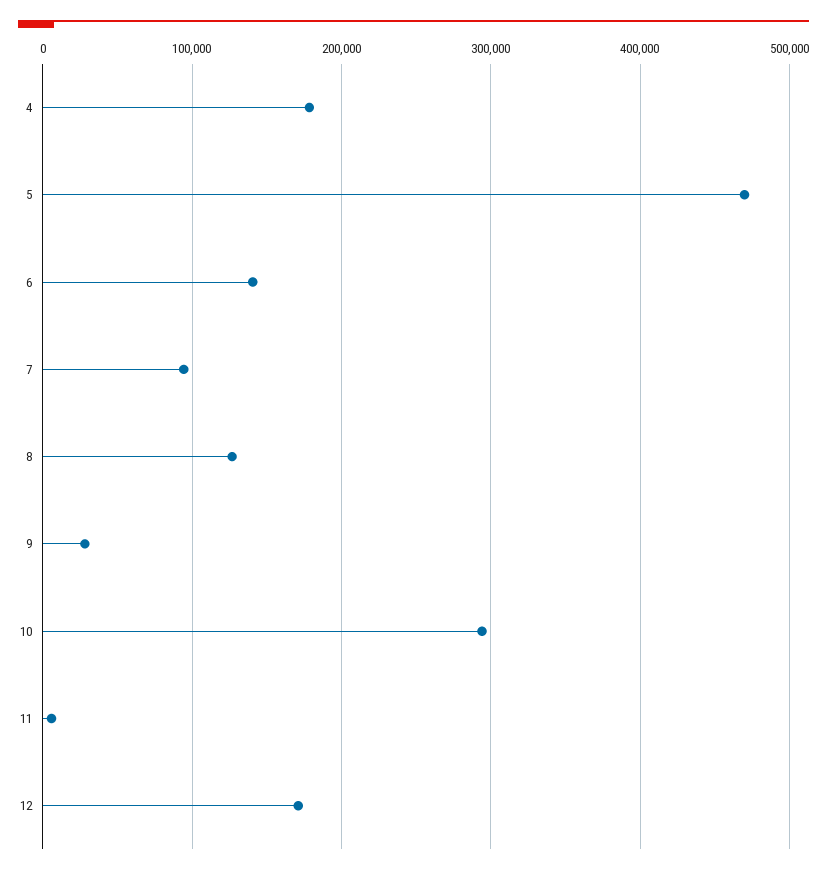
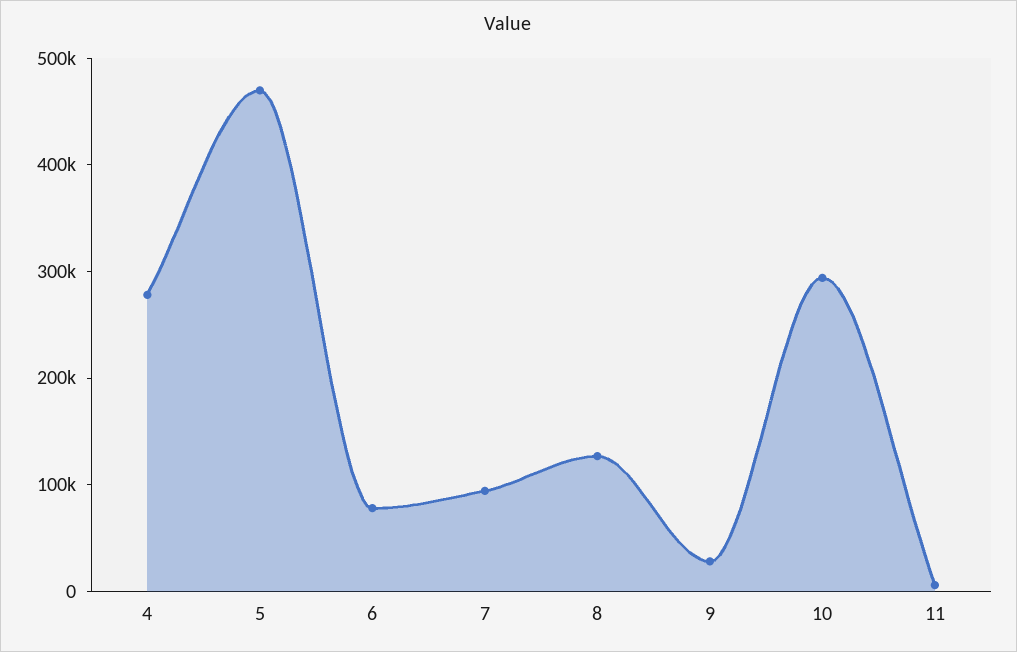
4: 180000 -> 280000
6: 140000 -> 80000
12: 170000 -> none

